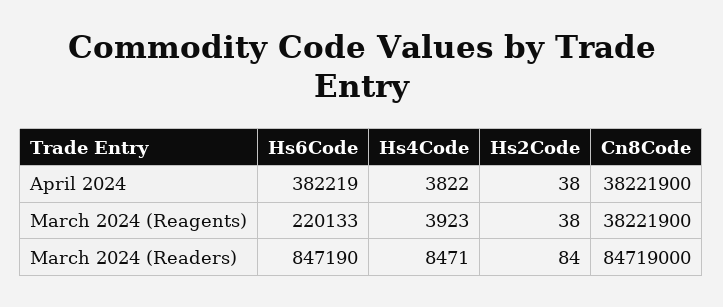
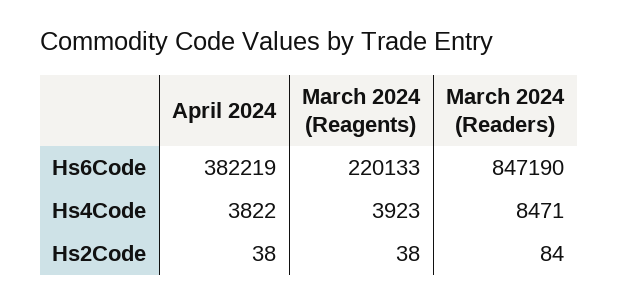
Cn8Code, April 2024: 38221900 -> none
Cn8Code, March 2024 (Reagents): 38221900 -> none
Cn8Code, March 2024 (Readers): 84719000 -> none

